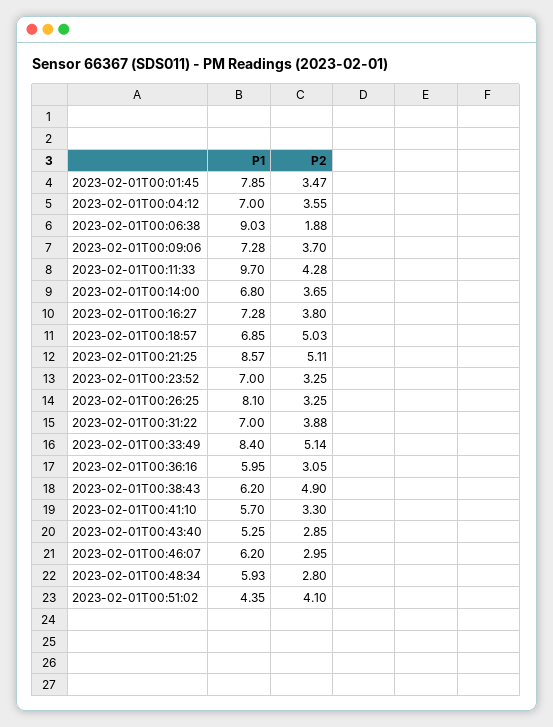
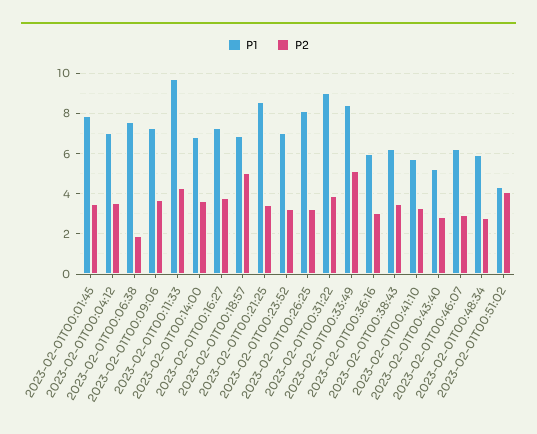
P1, 2023-02-01T00:06:38: 9.03 -> 7.5
P2, 2023-02-01T00:21:25: 5.11 -> 3.5
P1, 2023-02-01T00:31:22: 7 -> 9
P2, 2023-02-01T00:38:43: 4.9 -> 3.5

